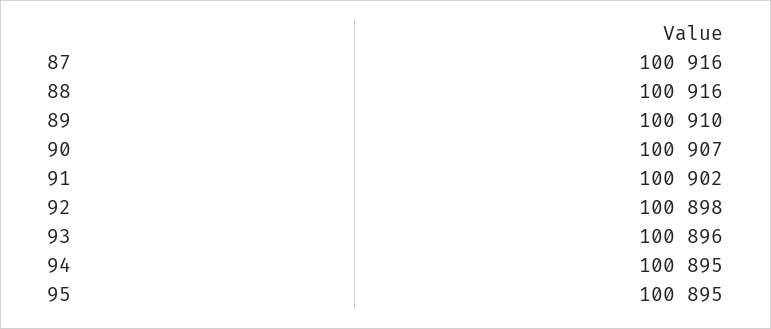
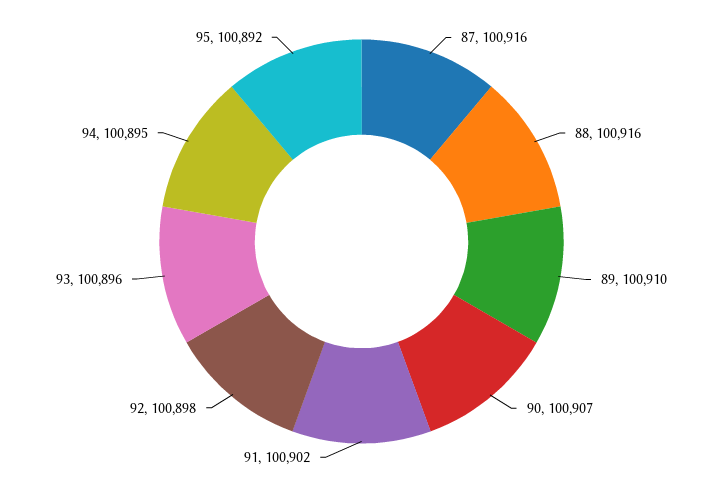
95: 100895 -> 100892

